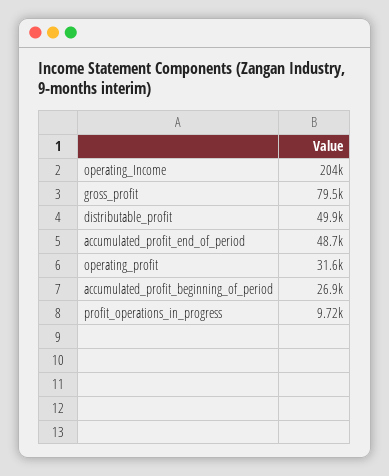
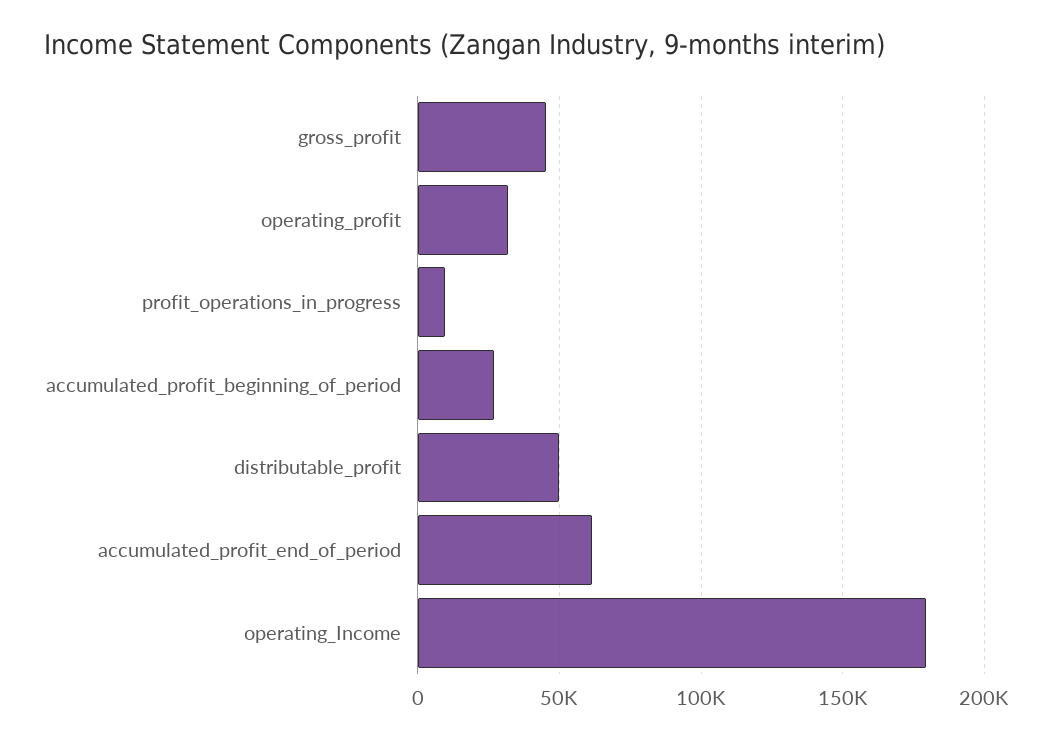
operating_Income: 204000 -> 180000
gross_profit: 79500 -> 45000
accumulated_profit_end_of_period: 48700 -> 60000

